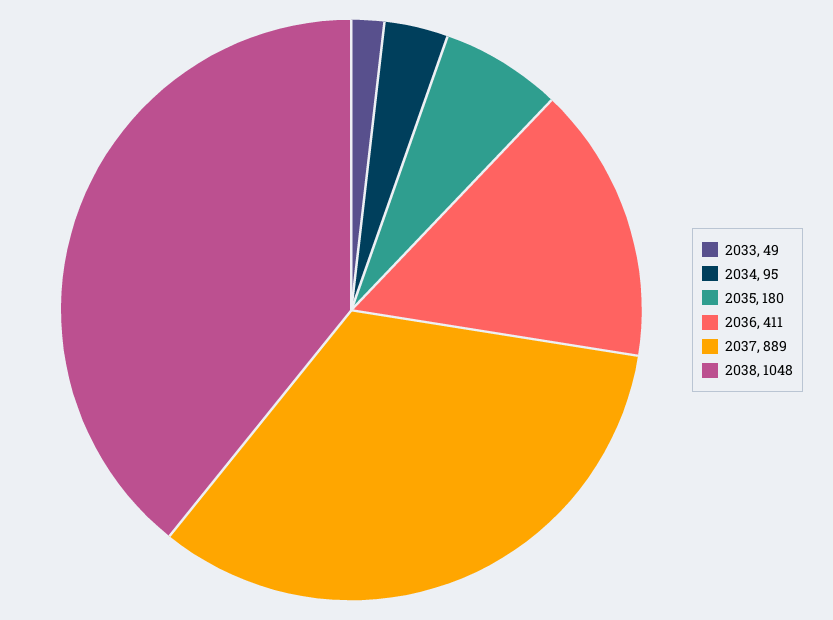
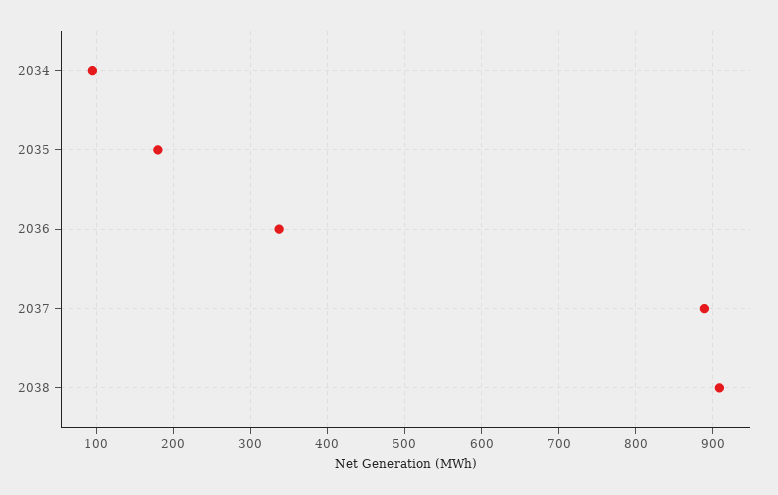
2033: 49 -> none
2036: 411 -> 340
2038: 1048 -> 910

